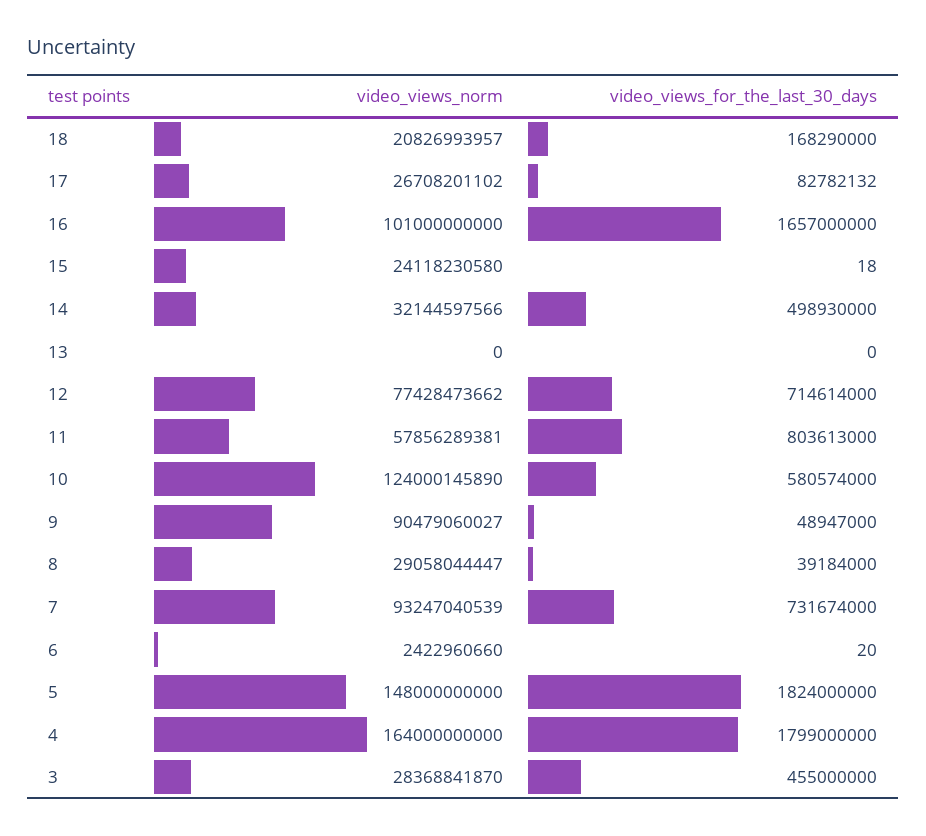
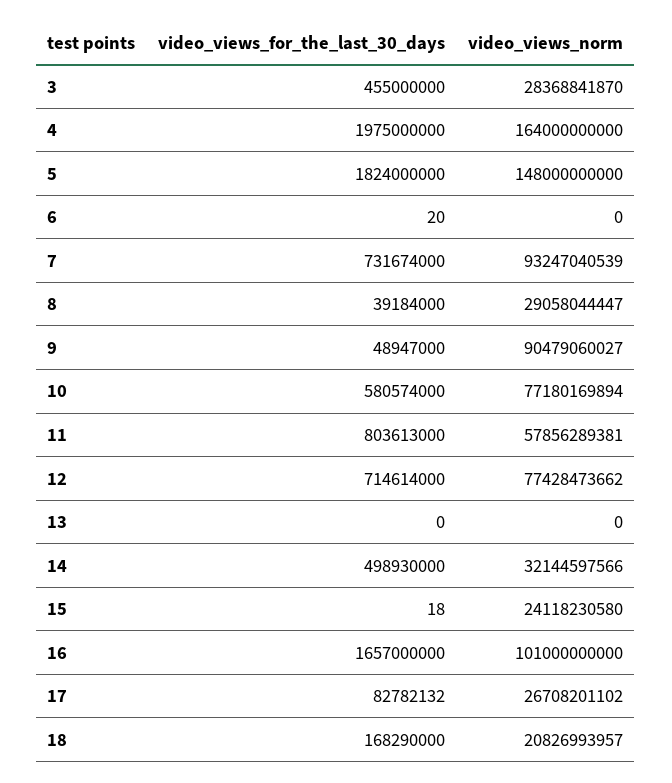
video_views_norm, 10: 124000145890 -> 77180169894
video_views_norm, 6: 2422960660 -> 0
video_views_for_the_last_30_days, 4: 1799000000 -> 1975000000

